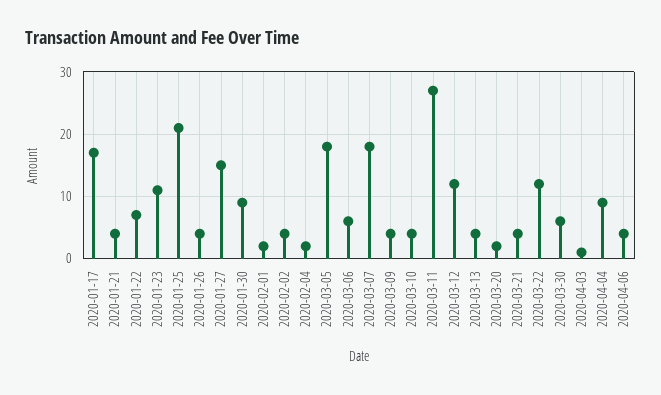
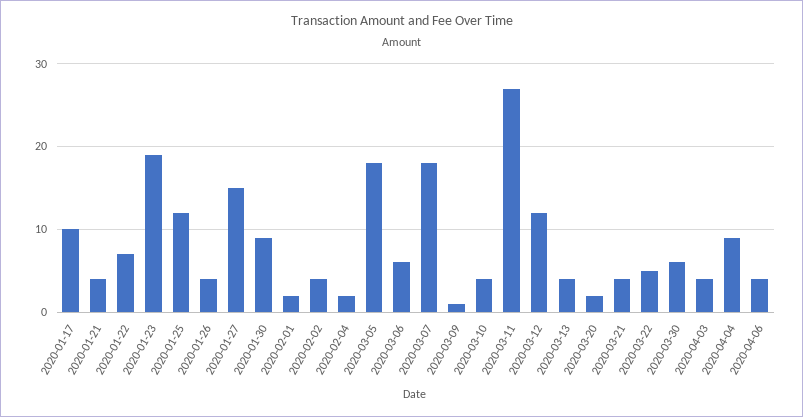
2020-01-17: 17 -> 10
2020-01-23: 11 -> 19
2020-01-25: 21 -> 12
2020-03-09: 4 -> 1
2020-03-22: 12 -> 5
2020-04-03: 1 -> 4

